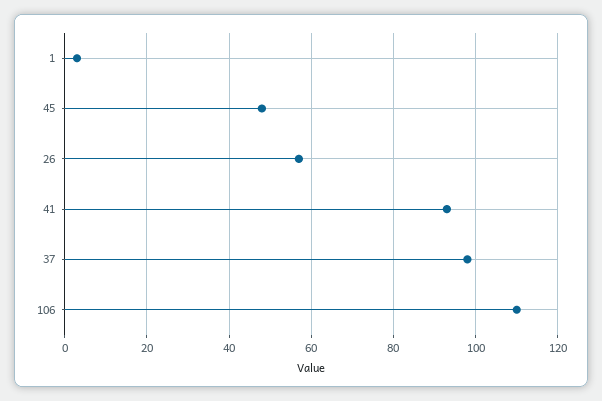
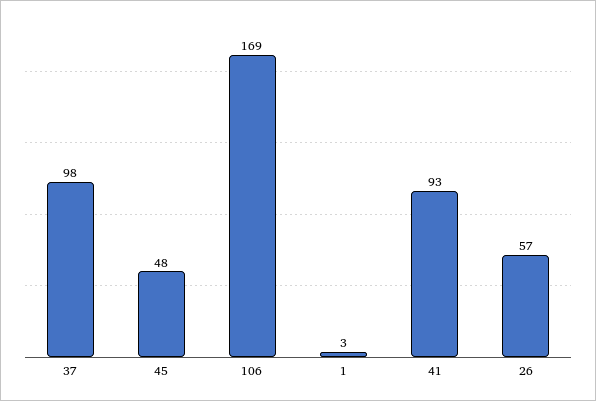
106: 110 -> 169

